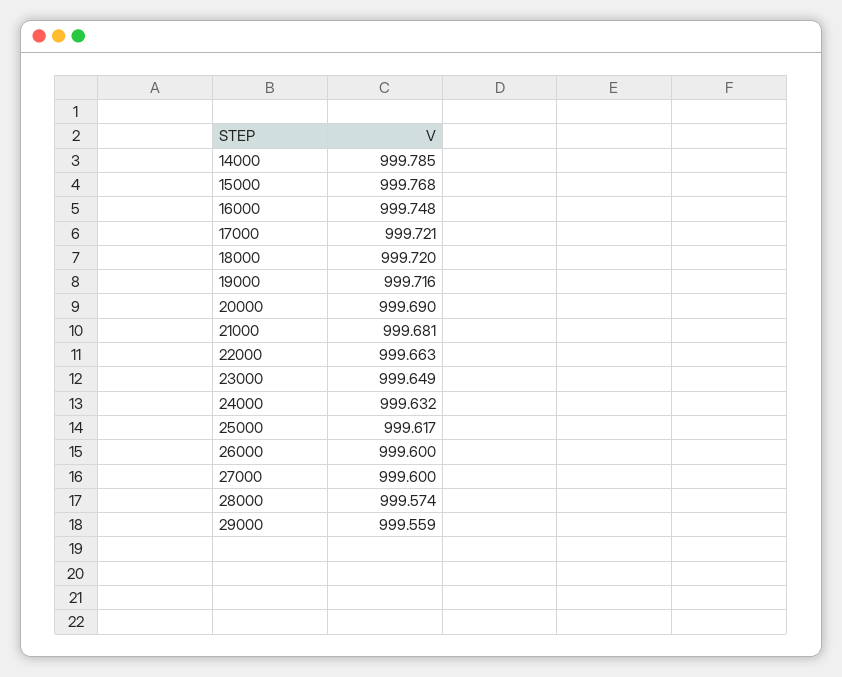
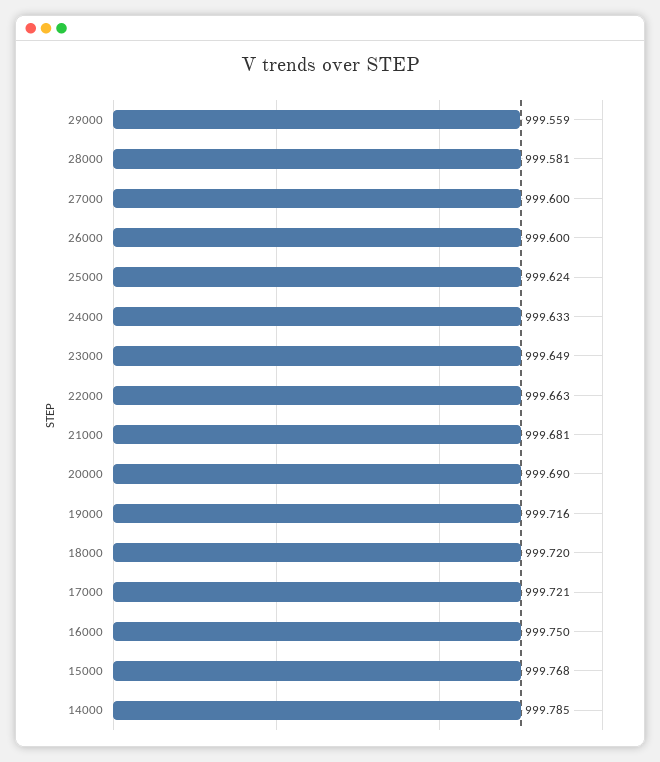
16000: 999.748 -> 999.75
24000: 999.632 -> 999.633
25000: 999.617 -> 999.624
28000: 999.574 -> 999.581

